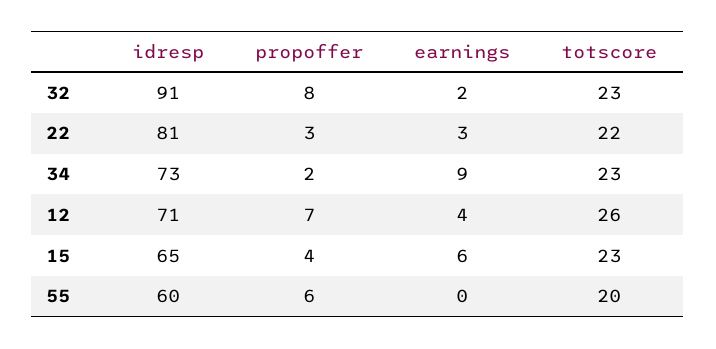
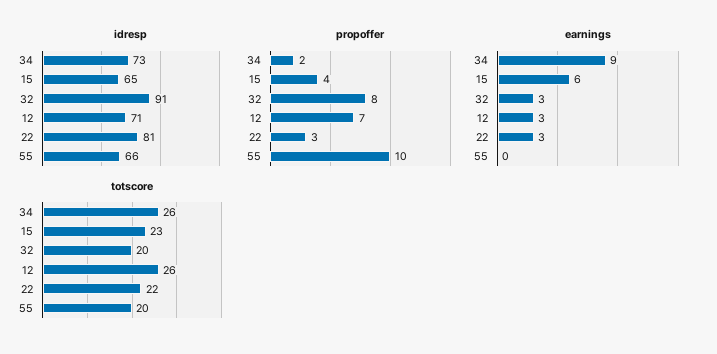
earnings, 32: 2 -> 3
totscore, 32: 23 -> 20
totscore, 34: 23 -> 26
earnings, 12: 4 -> 3
idresp, 55: 60 -> 66
propoffer, 55: 6 -> 10

